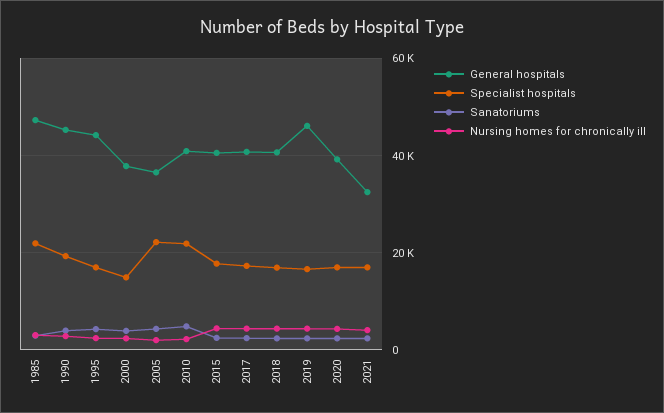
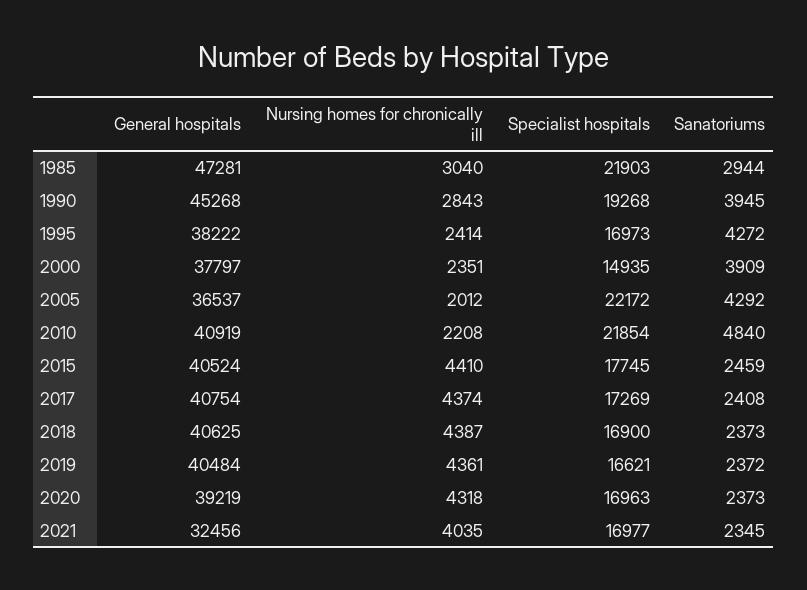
General hospitals, 1995: 44000 -> 38222
General hospitals, 2019: 46000 -> 40484

